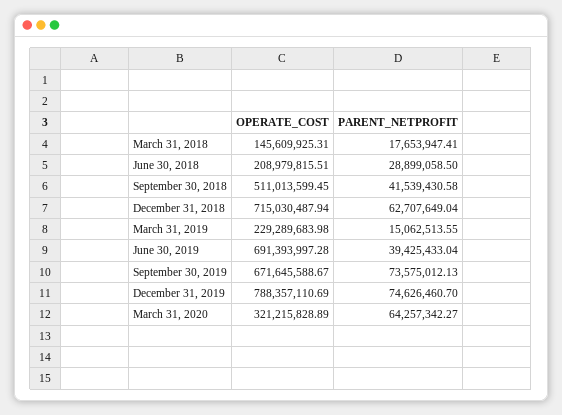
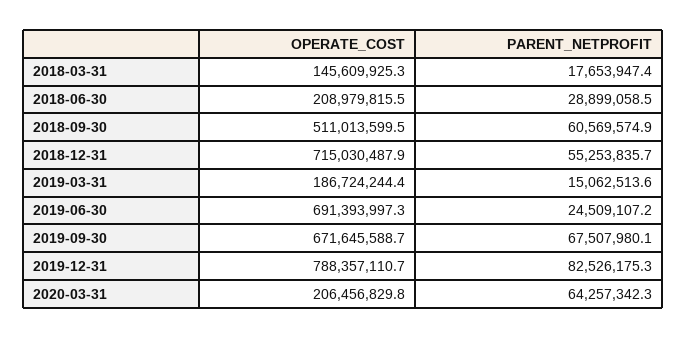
PARENT_NETPROFIT, September 30, 2018: 41539430.58 -> 60569574.9
PARENT_NETPROFIT, December 31, 2018: 62707649.04 -> 55253835.7
OPERATE_COST, March 31, 2019: 229289683.98 -> 186724244.4
PARENT_NETPROFIT, June 30, 2019: 39425433.04 -> 24509107.2
PARENT_NETPROFIT, September 30, 2019: 73575012.13 -> 67507980.1
PARENT_NETPROFIT, December 31, 2019: 74626460.7 -> 82526175.3
OPERATE_COST, March 31, 2020: 321215828.89 -> 206456829.8

